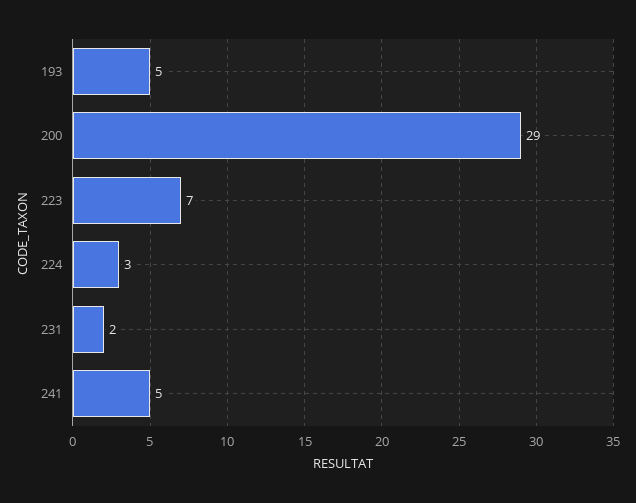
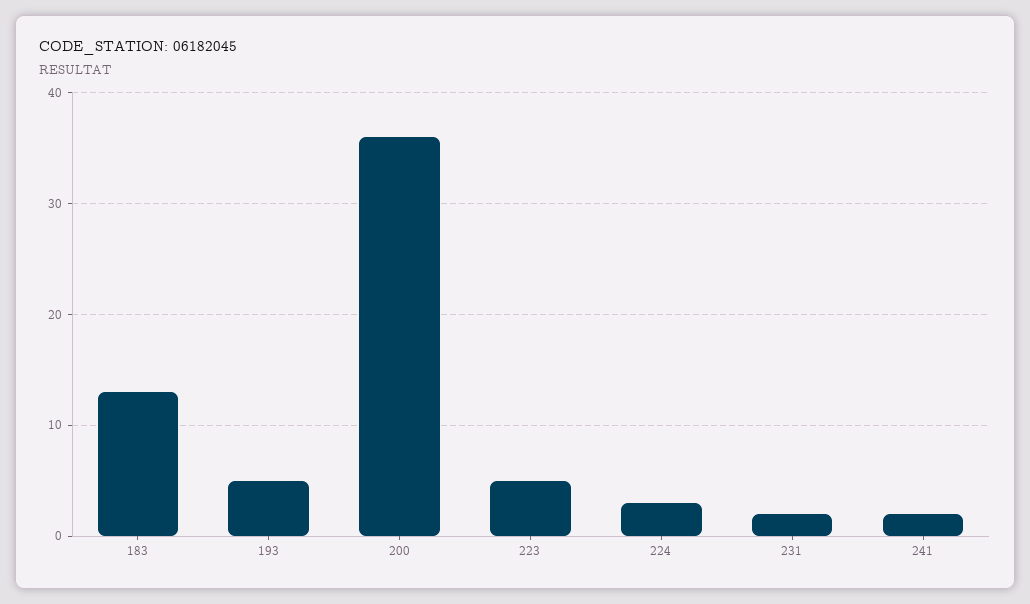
200: 29 -> 36
223: 7 -> 5
241: 5 -> 2
183: none -> 13

